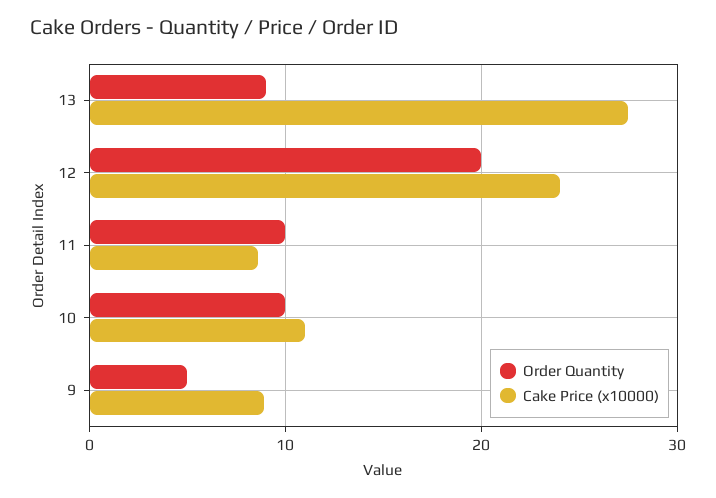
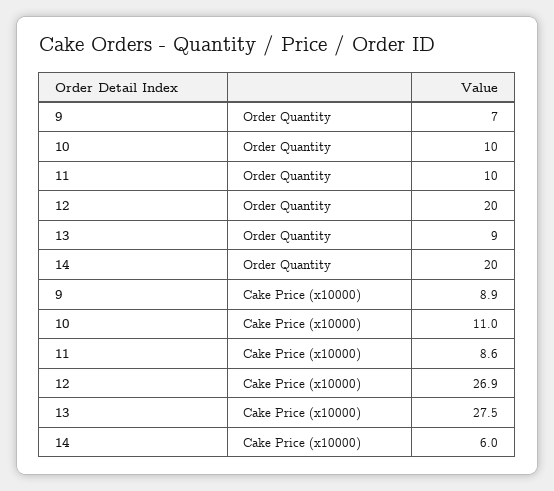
Cake Price (x10000), 12: 24 -> 26.9
Order Quantity, 9: 5 -> 7
Order Quantity, 14: none -> 20
Cake Price (x10000), 14: none -> 6

